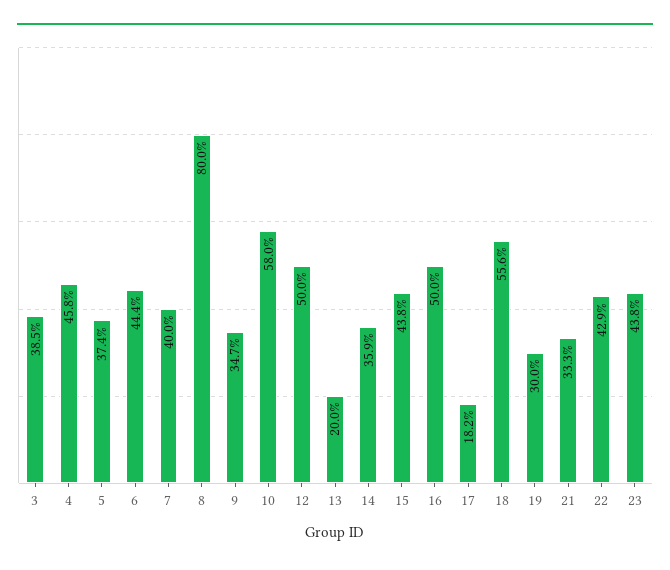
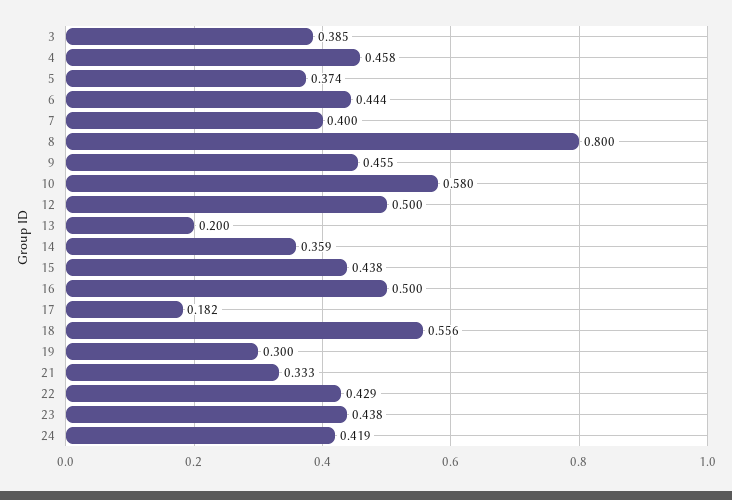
9: 0.347 -> 0.455
24: none -> 0.419

